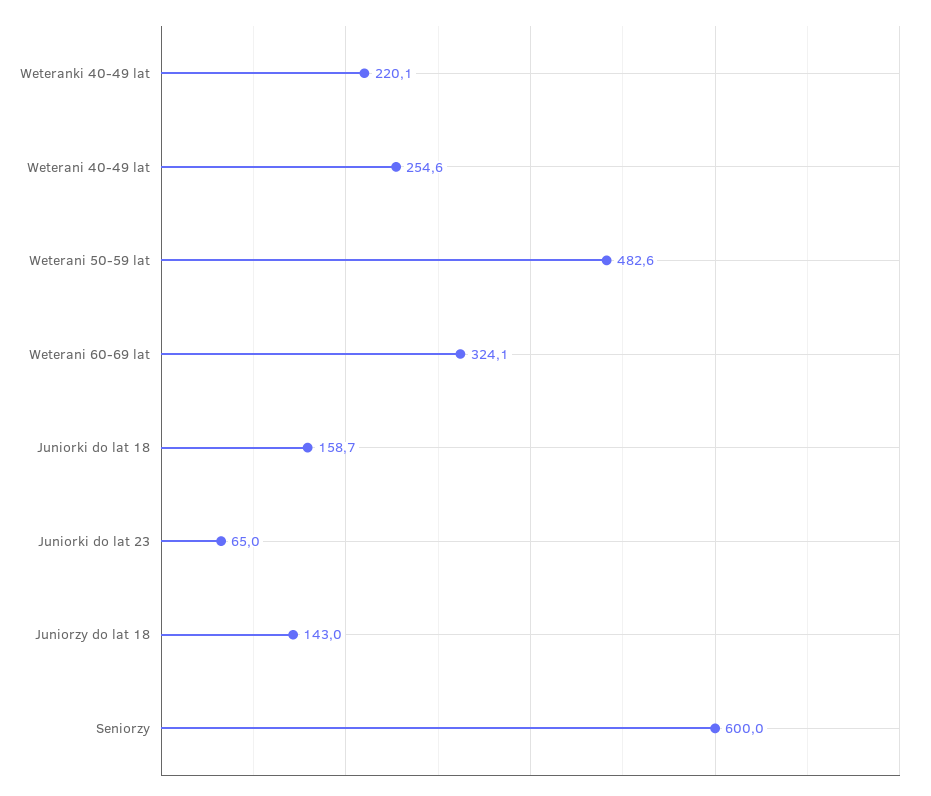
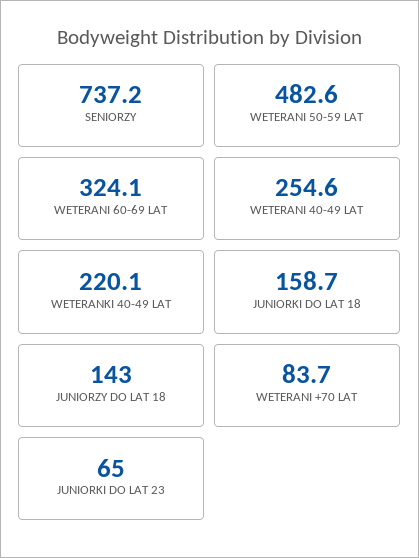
Seniorzy: 600 -> 737.2
WETERANI +70 LAT: none -> 83.7

